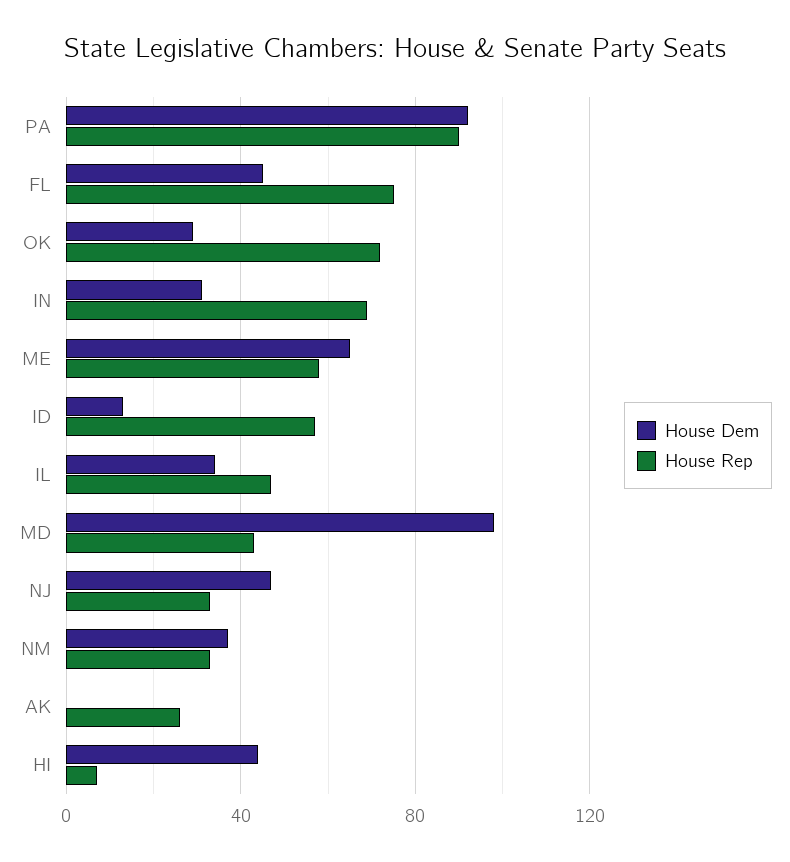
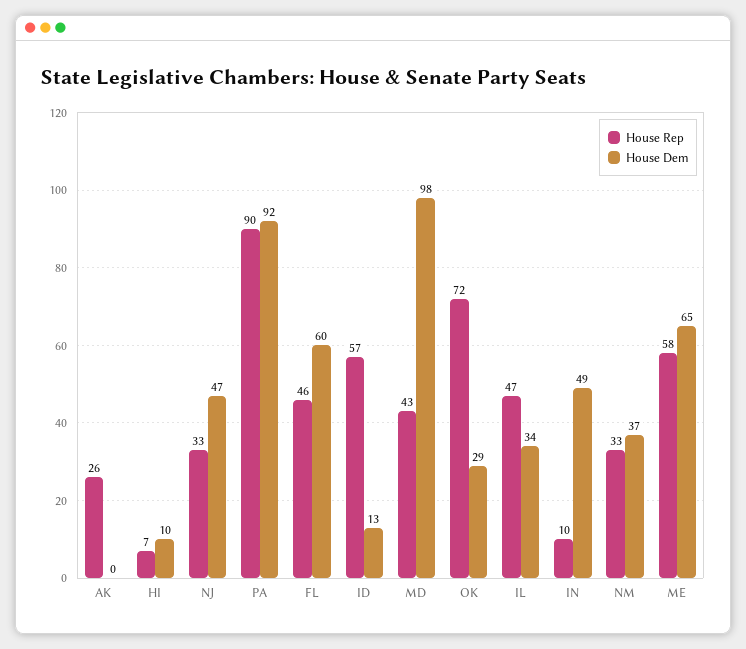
House Dem, FL: 45 -> 60
House Rep, FL: 75 -> 46
House Dem, IN: 30 -> 49
House Rep, IN: 70 -> 10
House Dem, HI: 45 -> 10

